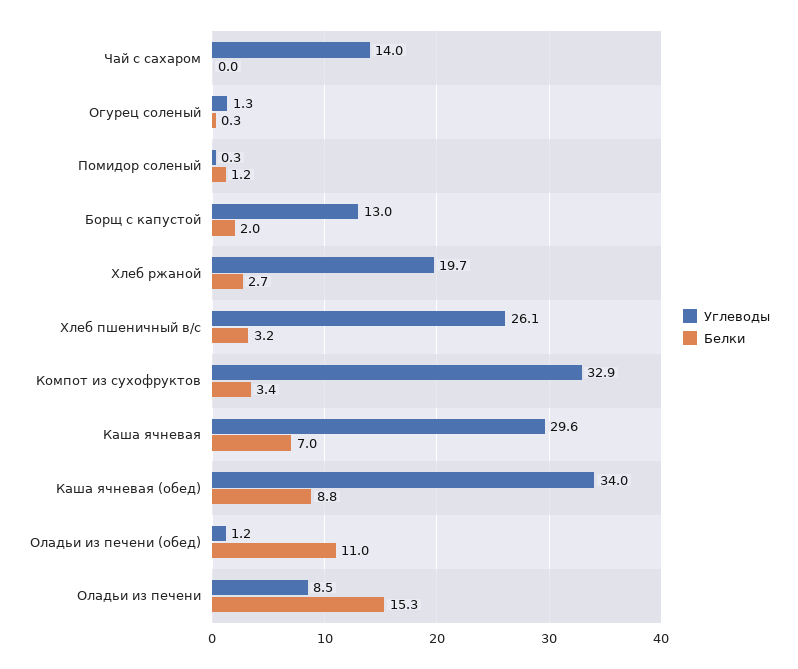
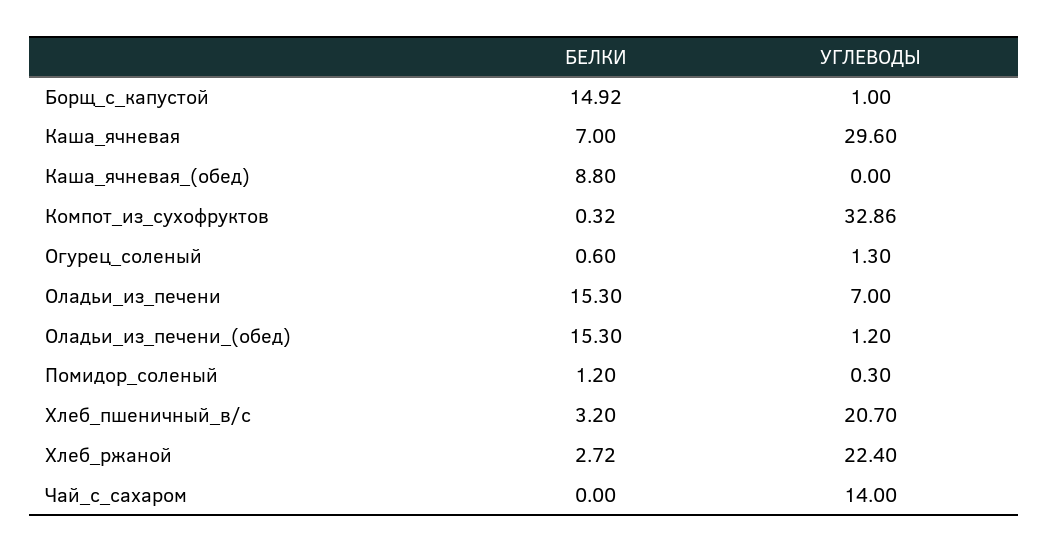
Белки, Огурец соленый: 0.3 -> 0.6
Углеводы, Борщ с капустой: 13 -> 1
Белки, Борщ с капустой: 2 -> 14.92
Углеводы, Хлеб ржаной: 19.7 -> 22.4
Углеводы, Хлеб пшеничный в/с: 26.1 -> 20.7
Белки, Компот из сухофруктов: 3.4 -> 0.32
Углеводы, Каша ячневая (обед): 34 -> 0
Белки, Оладьи из печени (обед): 11 -> 15.3
Углеводы, Оладьи из печени: 8.5 -> 7

